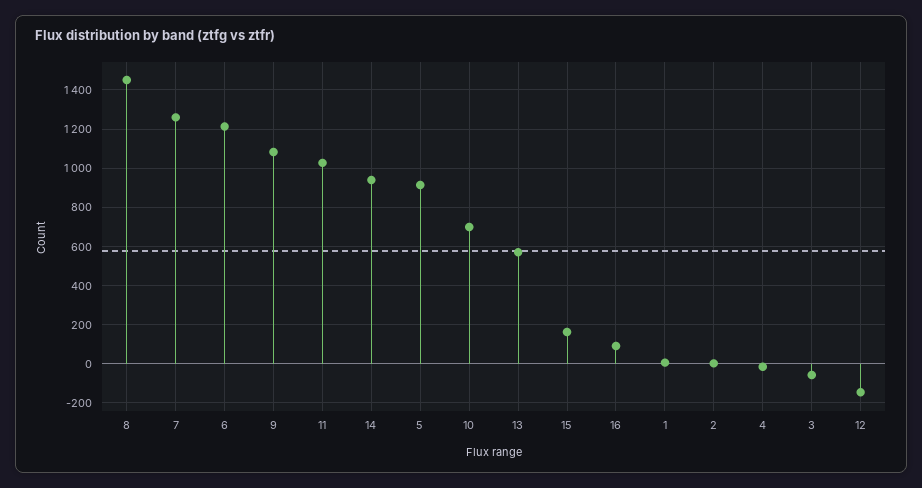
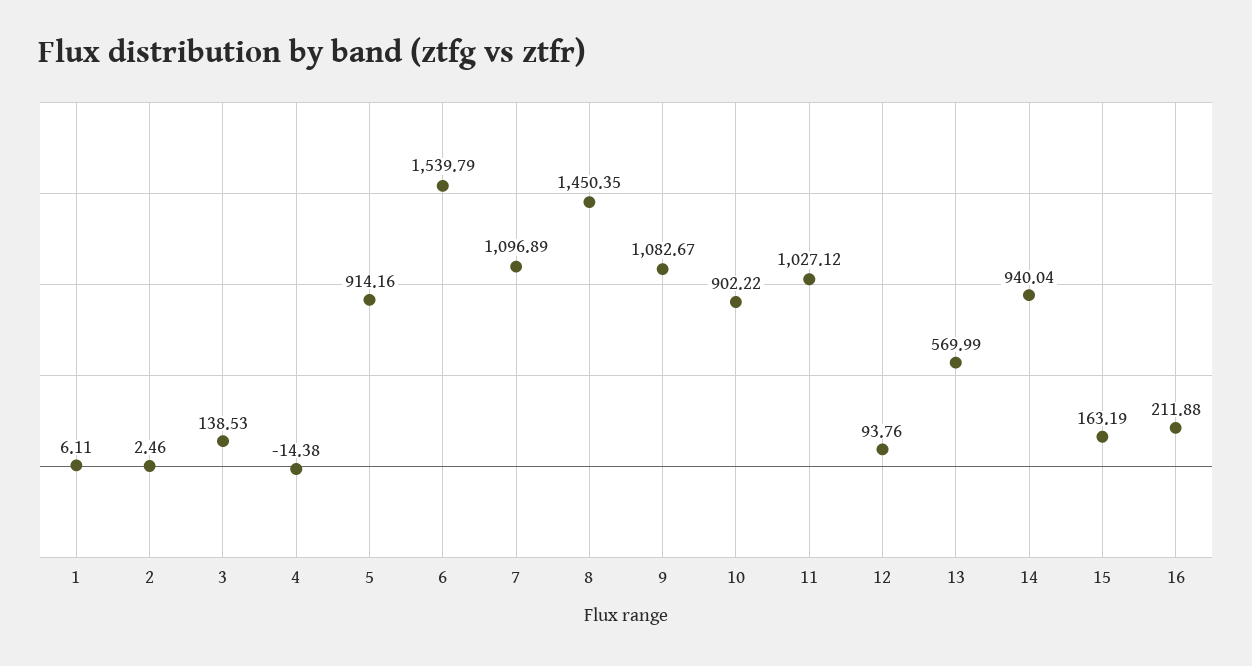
7: 1250 -> 1096.89
6: 1200 -> 1539.79
10: 700 -> 902.22
16: 100 -> 211.88
3: -50 -> 138.53
12: -150 -> 93.76

